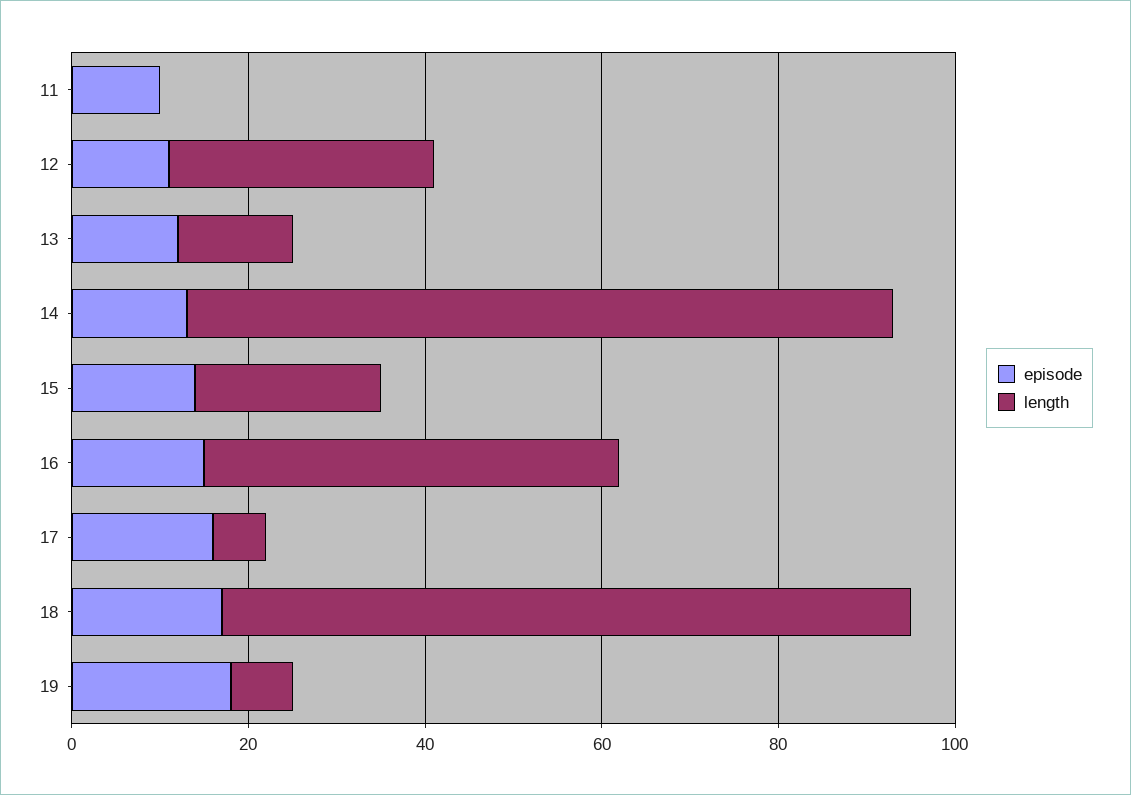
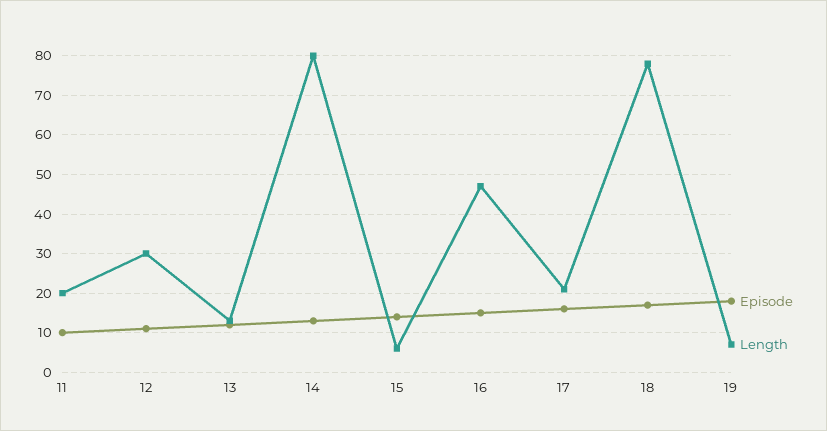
length, 11: 0 -> 20
length, 15: 20 -> 5
length, 17: 5 -> 20

